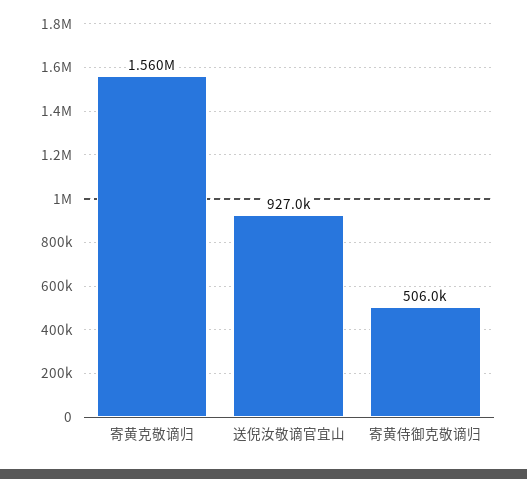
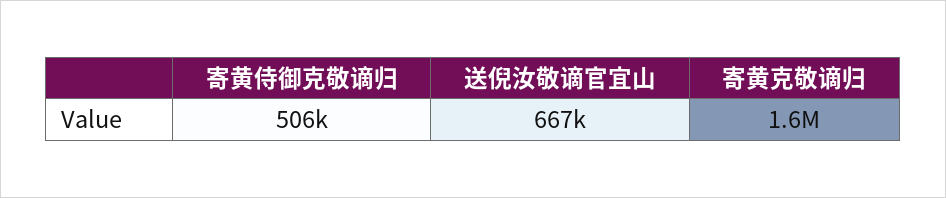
送倪汝敬谪官宜山: 927000 -> 667000

